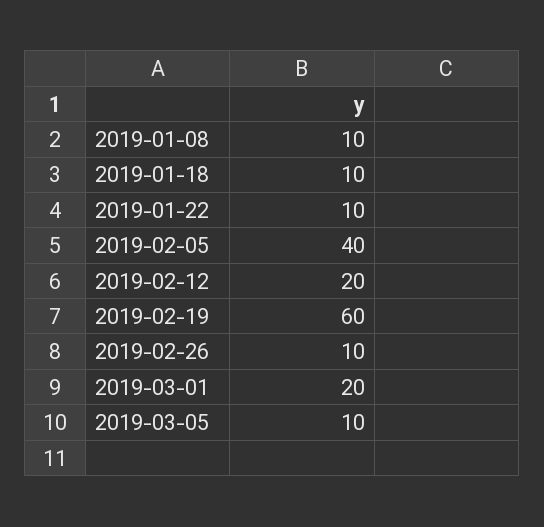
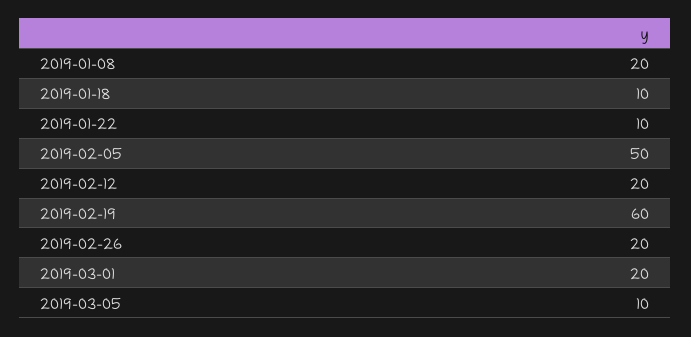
2019-01-08: 10 -> 20
2019-02-05: 40 -> 50
2019-02-26: 10 -> 20

